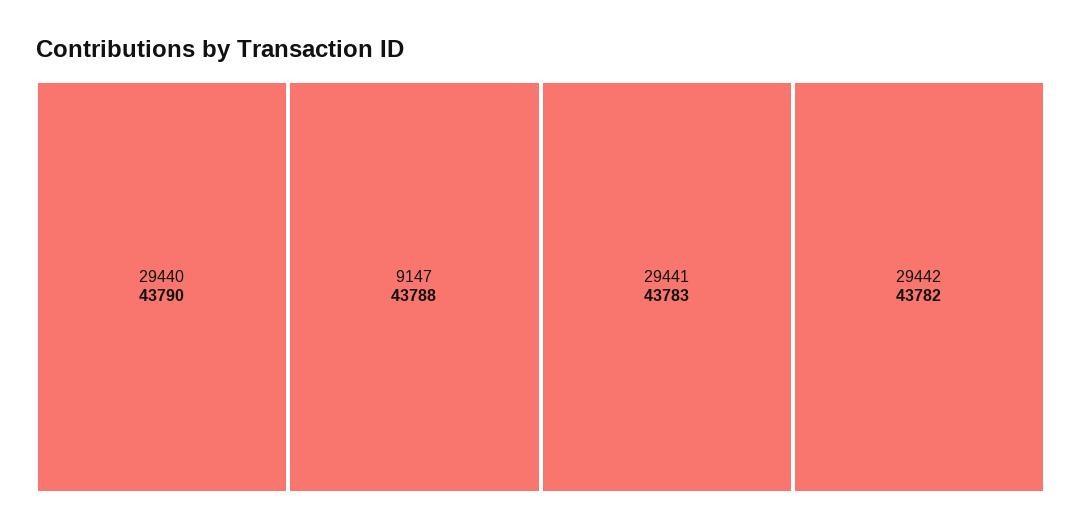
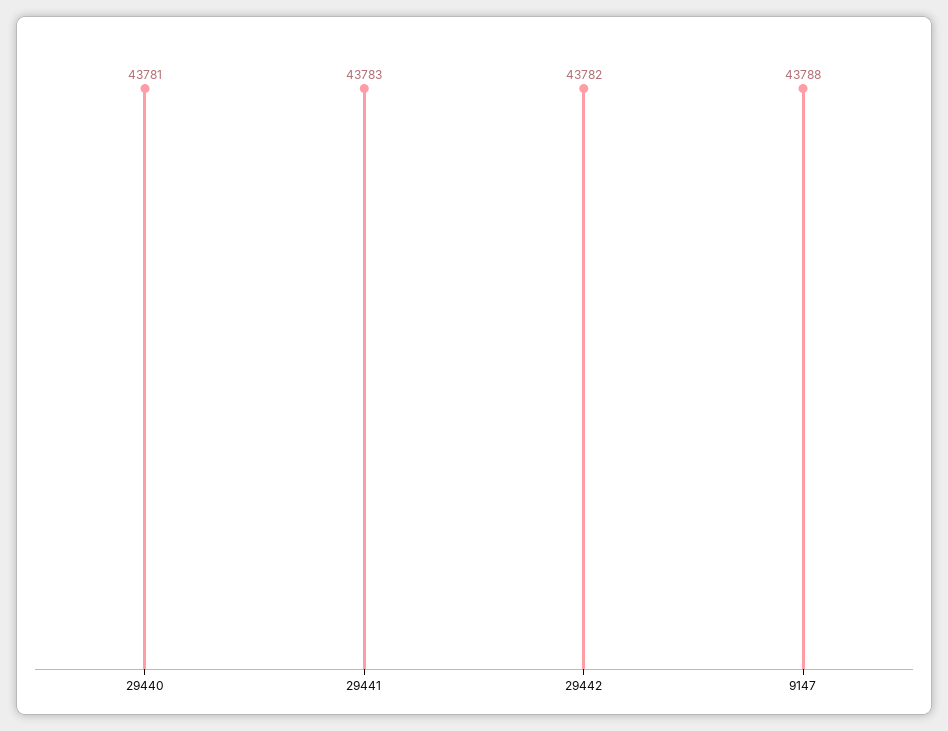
29440: 43790 -> 43781

